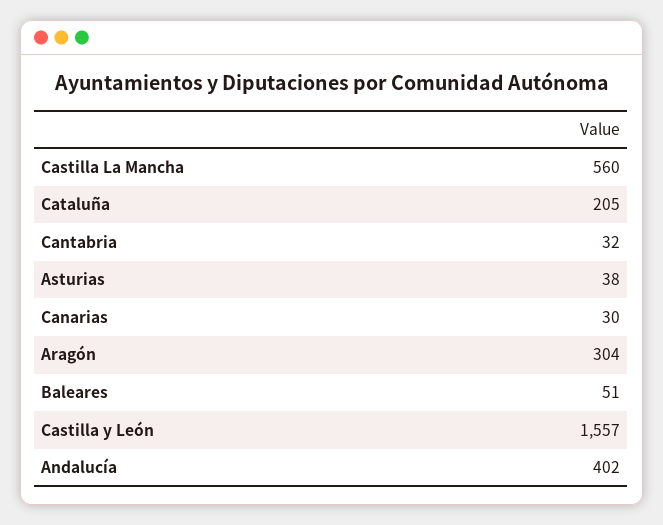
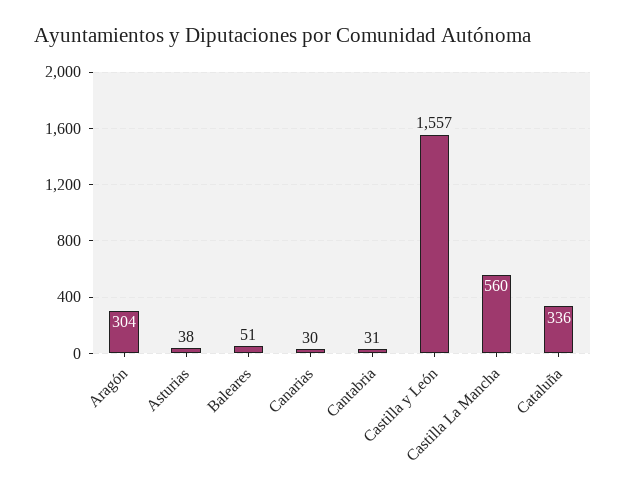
Cataluña: 205 -> 336
Cantabria: 32 -> 31
Andalucía: 402 -> none

